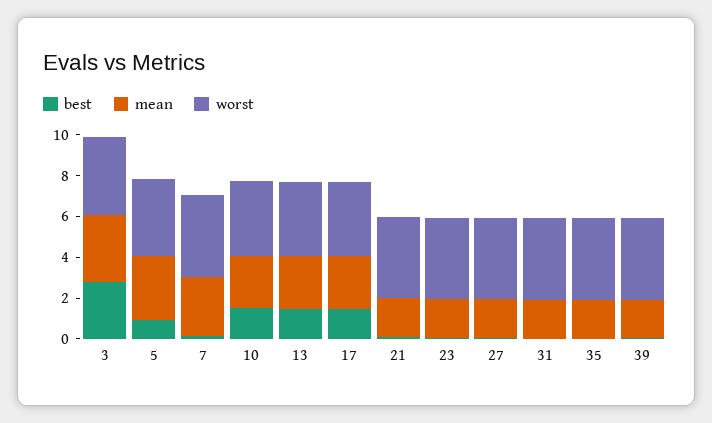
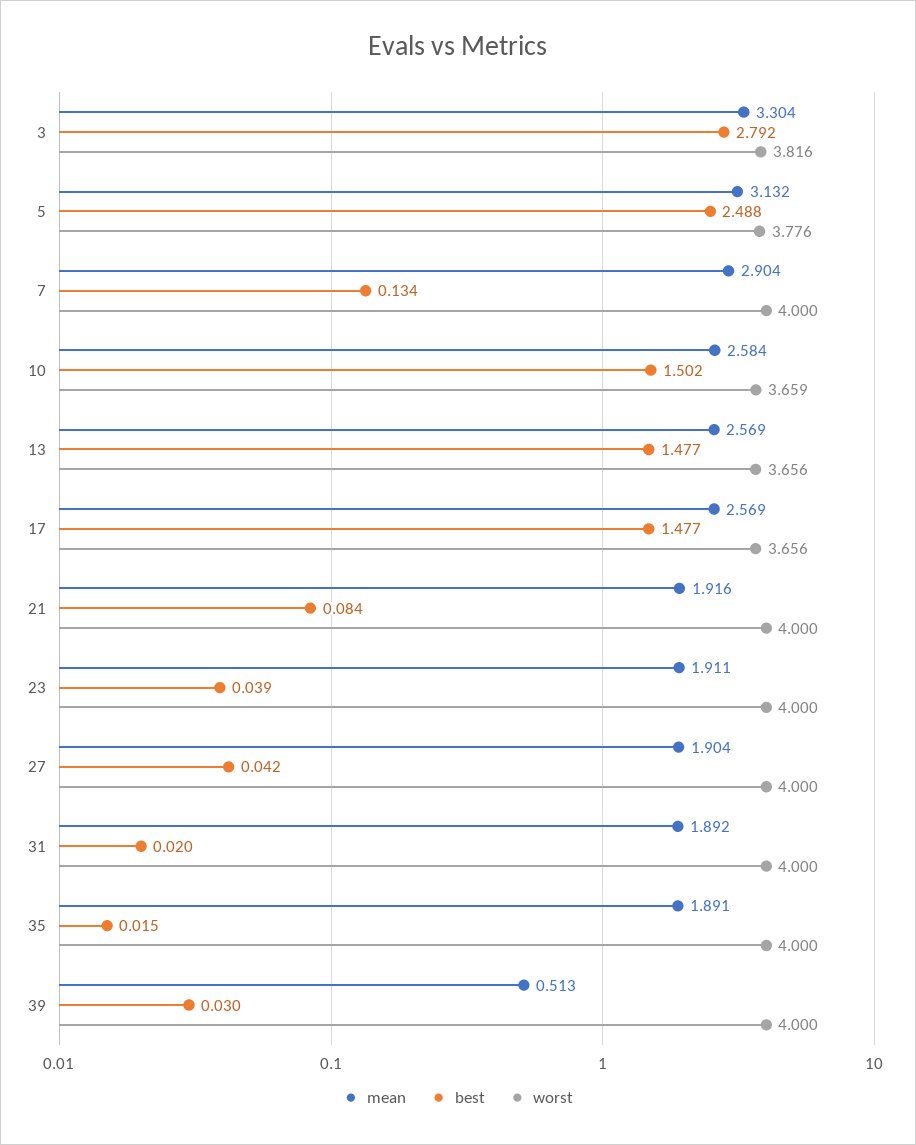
best, 5: 1 -> 2.488
mean, 39: 2 -> 0.513

